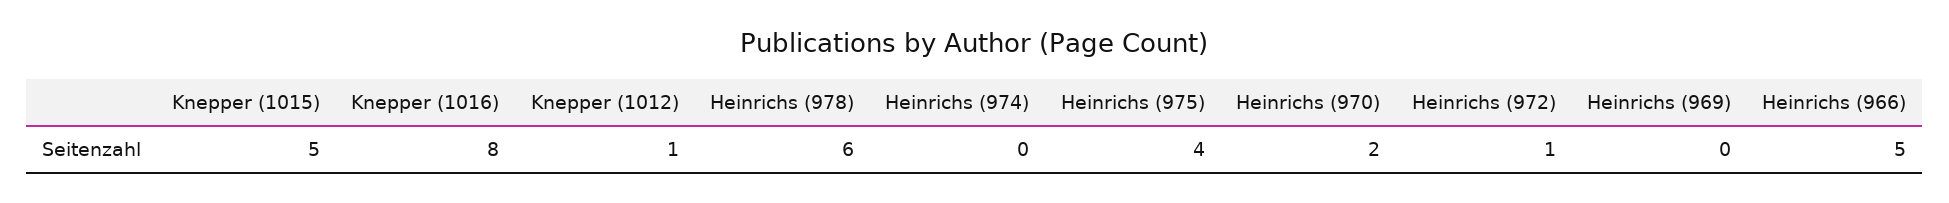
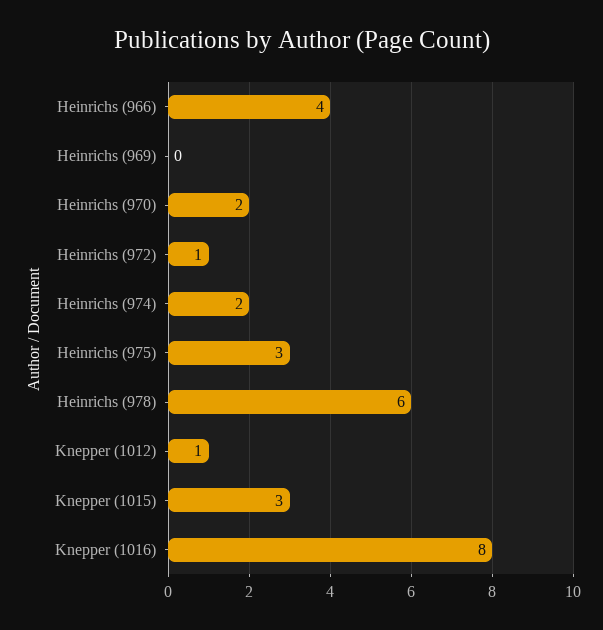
Knepper (1015): 5 -> 3
Heinrichs (974): 0 -> 2
Heinrichs (975): 4 -> 3
Heinrichs (966): 5 -> 4

